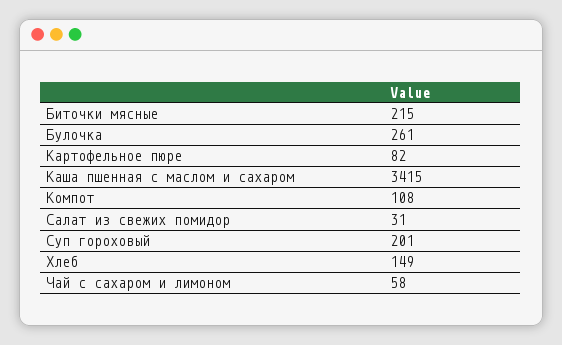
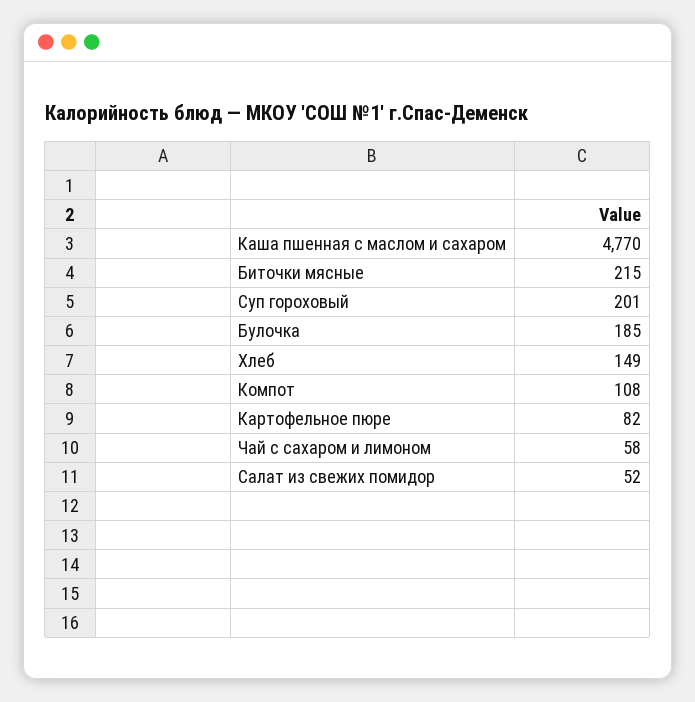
Булочка: 261 -> 185
Каша пшенная с маслом и сахаром: 3415 -> 4770
Салат из свежих помидор: 31 -> 52

